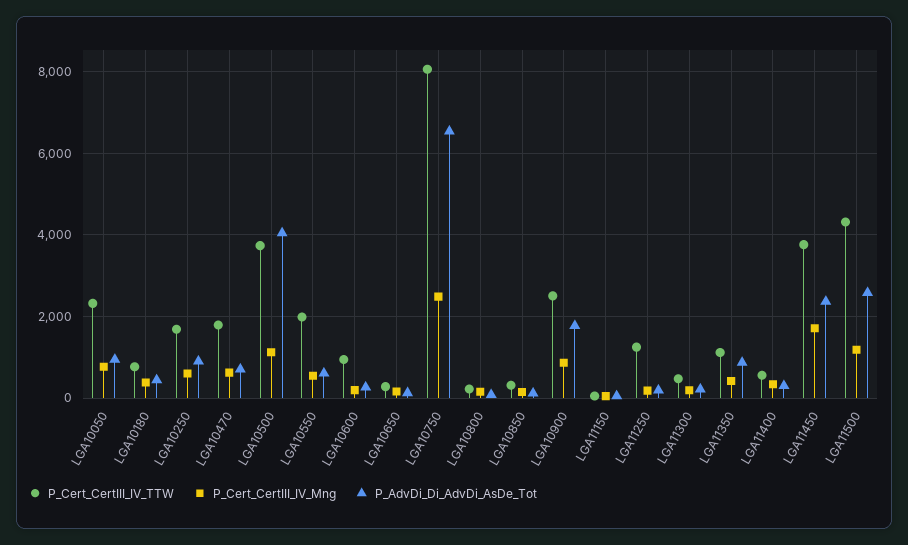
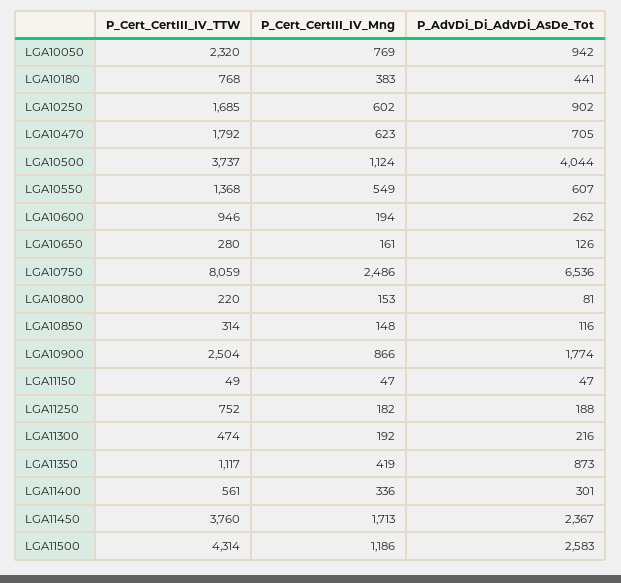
P_Cert_CertIII_IV_TTW, LGA10550: 2000 -> 1368
P_Cert_CertIII_IV_TTW, LGA11250: 1200 -> 752

